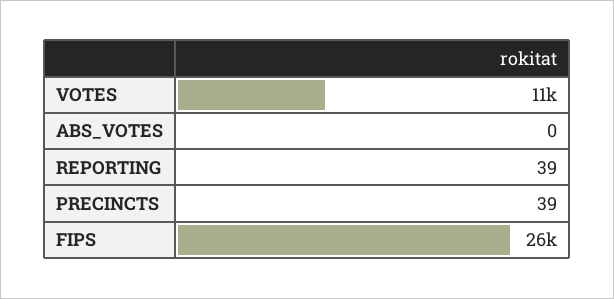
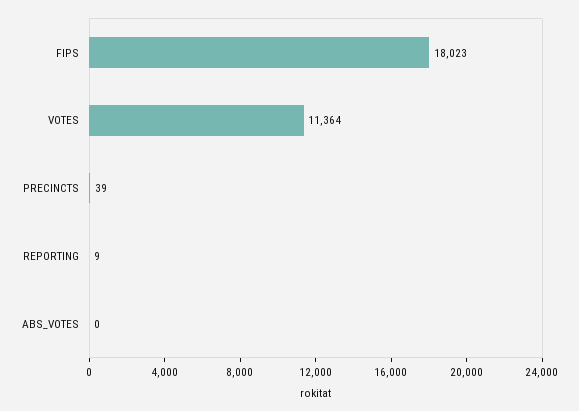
REPORTING: 39 -> 9
FIPS: 26000 -> 18023

